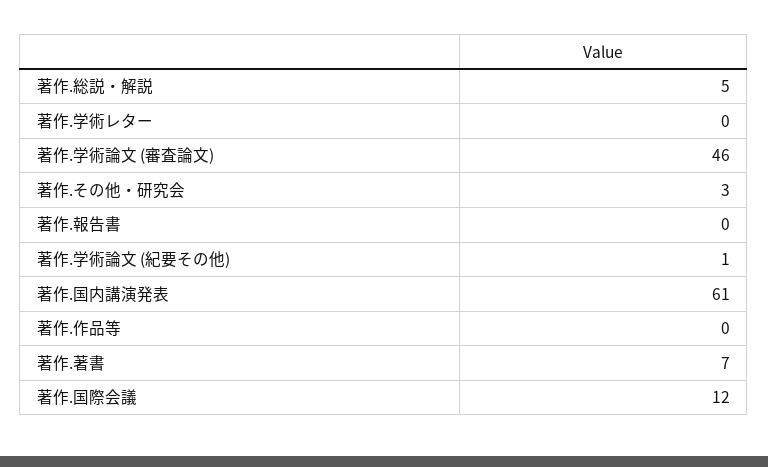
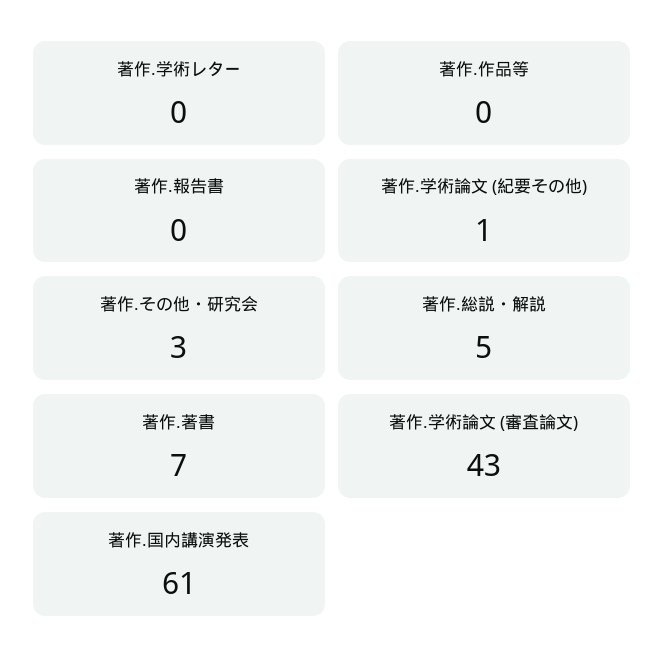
著作.学術論文 (審査論文): 46 -> 43
著作.国際会議: 12 -> none

